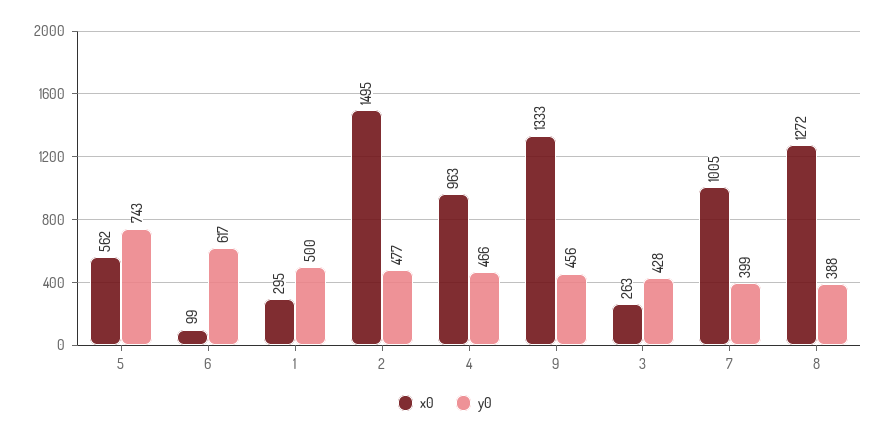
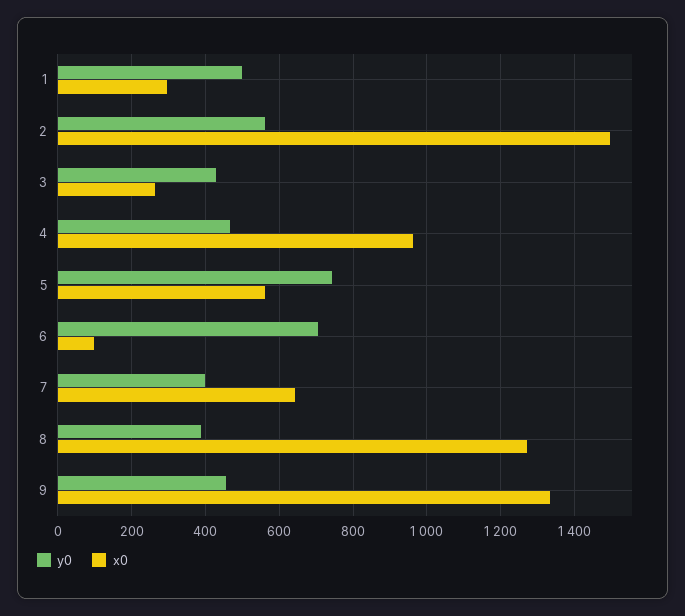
y0, 6: 617 -> 700
y0, 2: 477 -> 560
x0, 7: 1005 -> 640

